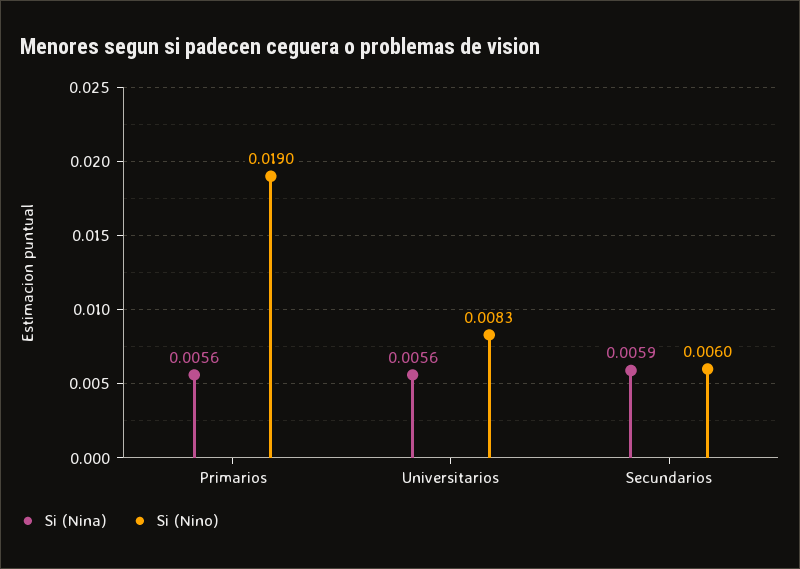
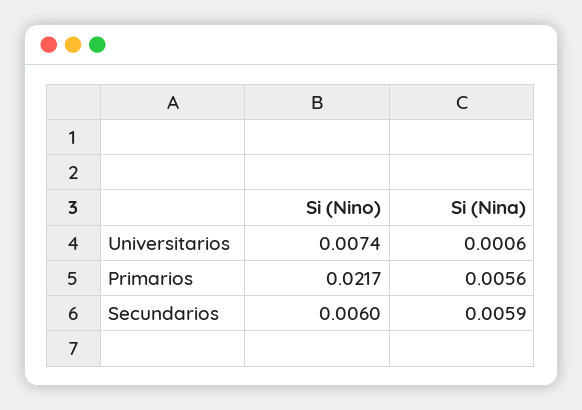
Si (Nino), Primarios: 0.019 -> 0.0217
Si (Nina), Universitarios: 0.0056 -> 0.0006
Si (Nino), Universitarios: 0.0083 -> 0.0074

